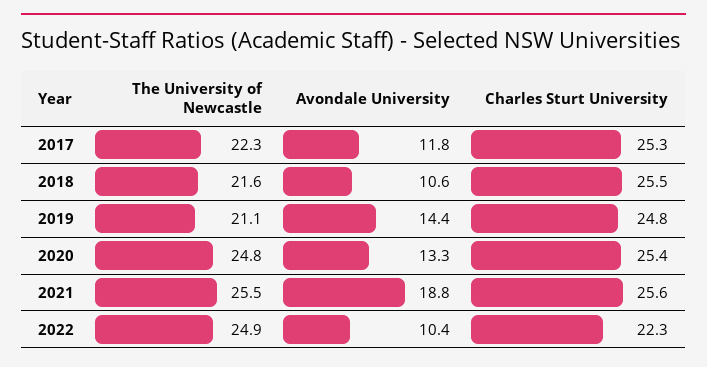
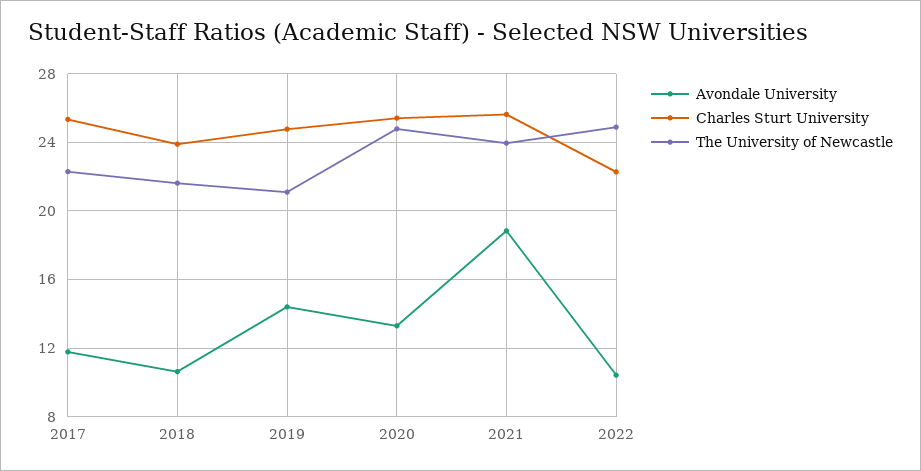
Charles Sturt University, 2018: 25.5 -> 24
The University of Newcastle, 2021: 25.5 -> 24

